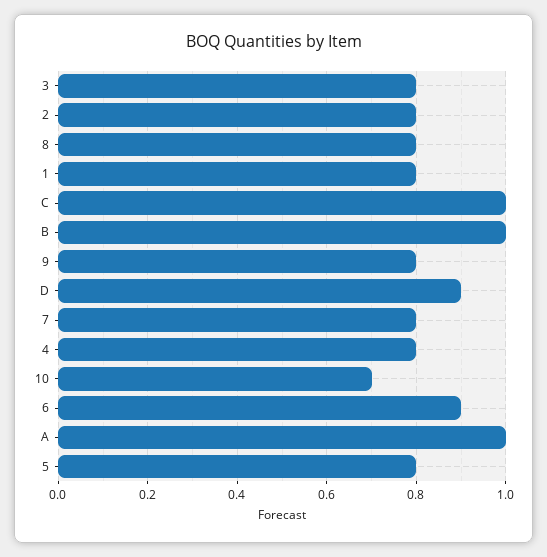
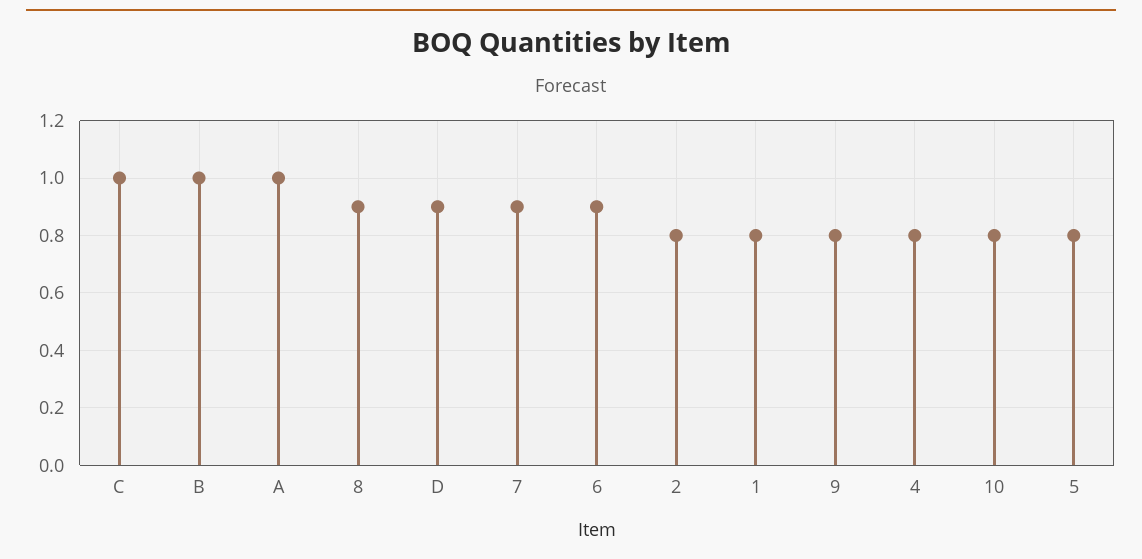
3: 0.8 -> none
8: 0.8 -> 0.9
7: 0.8 -> 0.9
10: 0.7 -> 0.8

